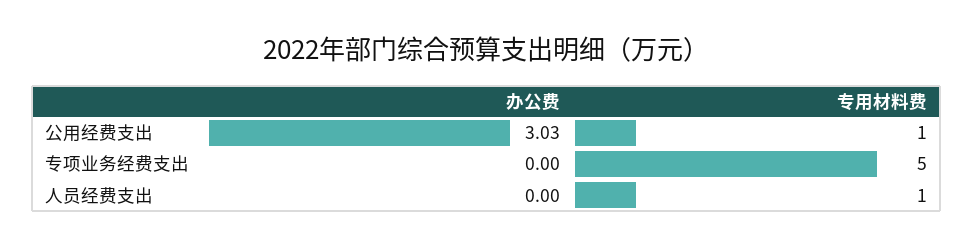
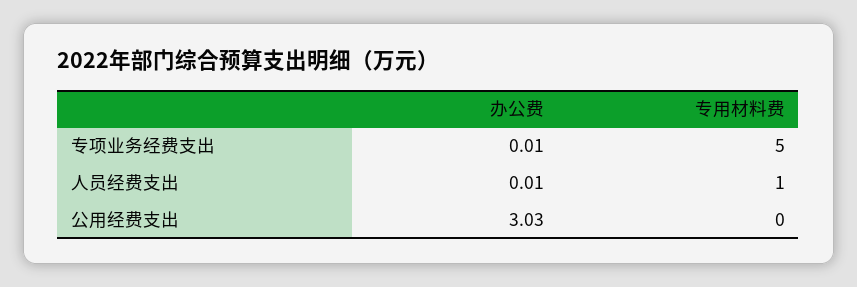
专用材料费, 公用经费支出: 1 -> 0
办公费, 专项业务经费支出: 0 -> 0.01
办公费, 人员经费支出: 0 -> 0.01

